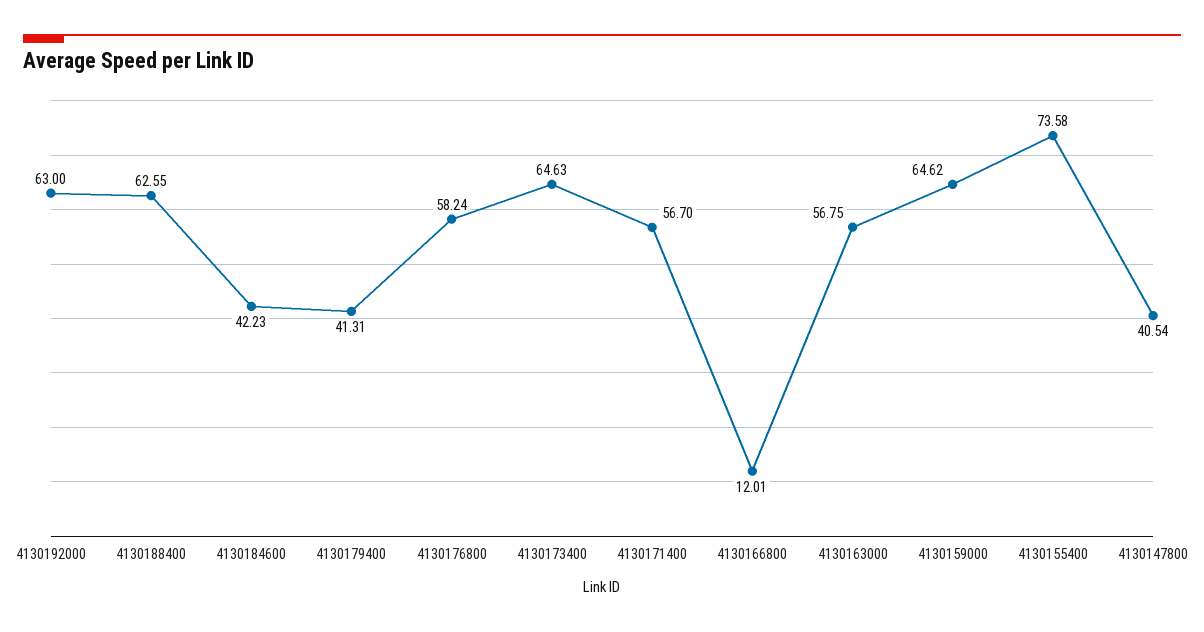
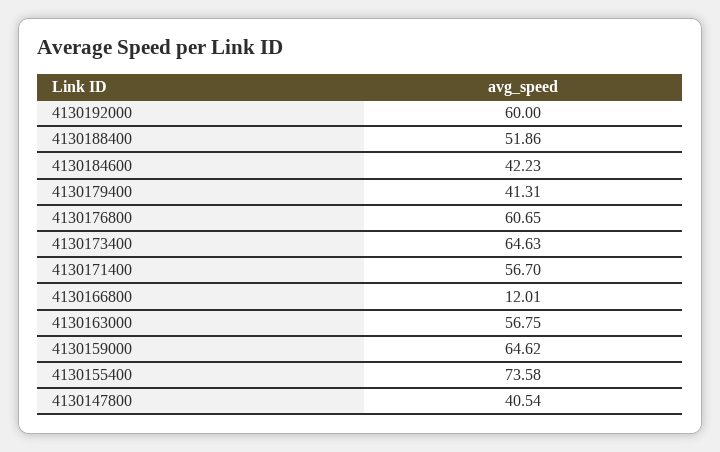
4130192000: 63 -> 60
4130188400: 62.55 -> 51.86
4130176800: 58.24 -> 60.65

